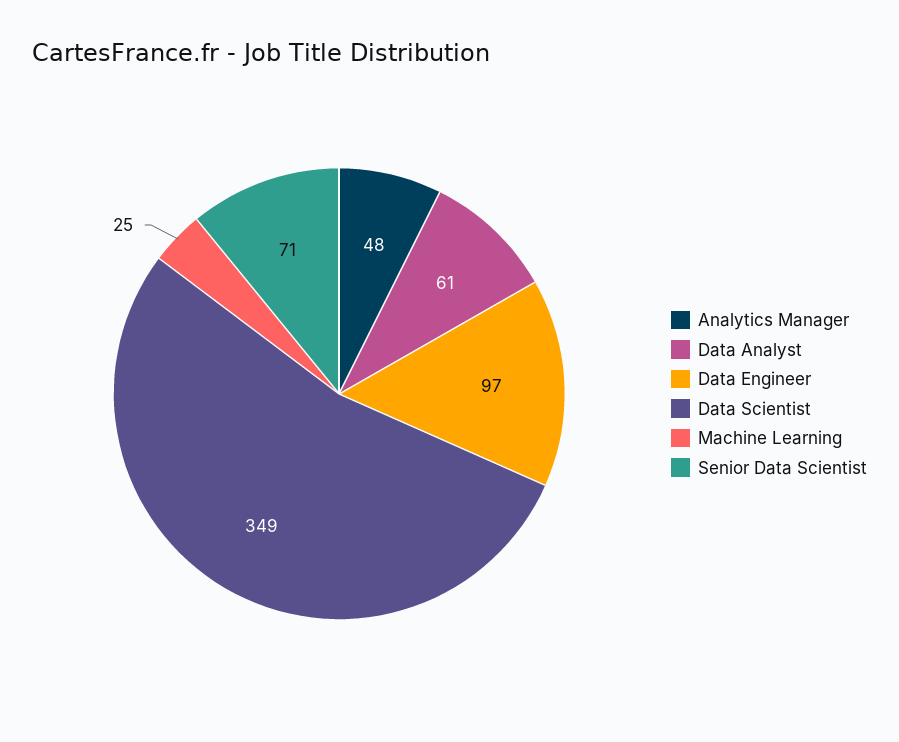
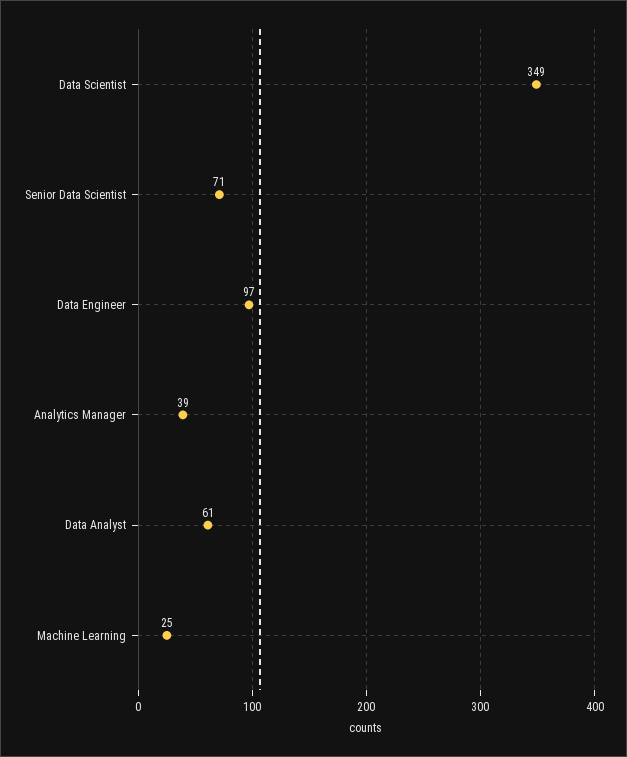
Analytics Manager: 48 -> 39

